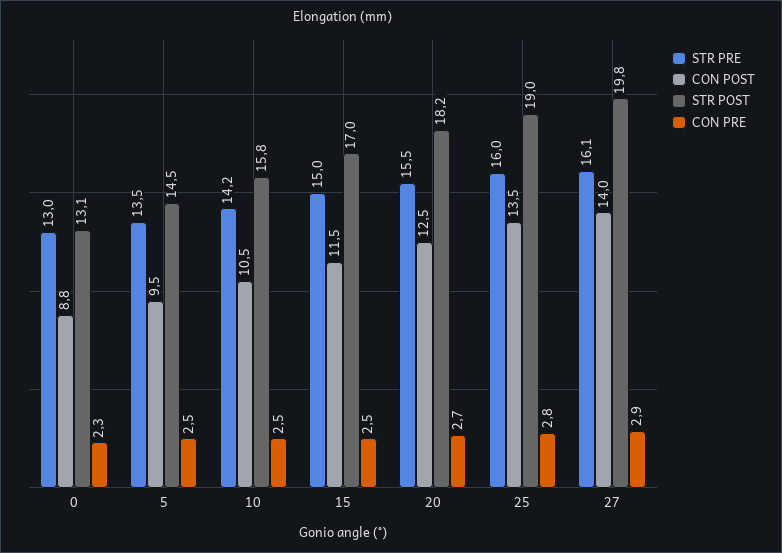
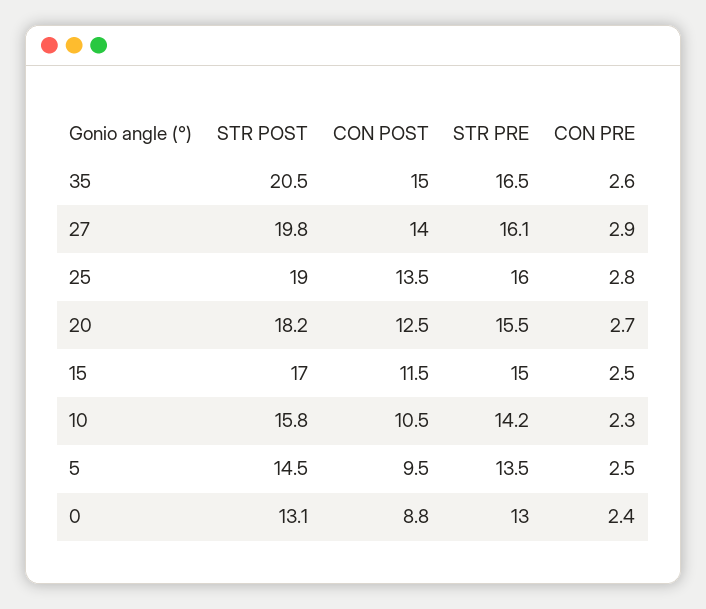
CON PRE, 0: 2.3 -> 2.4
CON PRE, 10: 2.5 -> 2.3
STR POST, 35: none -> 20.5
CON POST, 35: none -> 15
STR PRE, 35: none -> 16.5
CON PRE, 35: none -> 2.6

